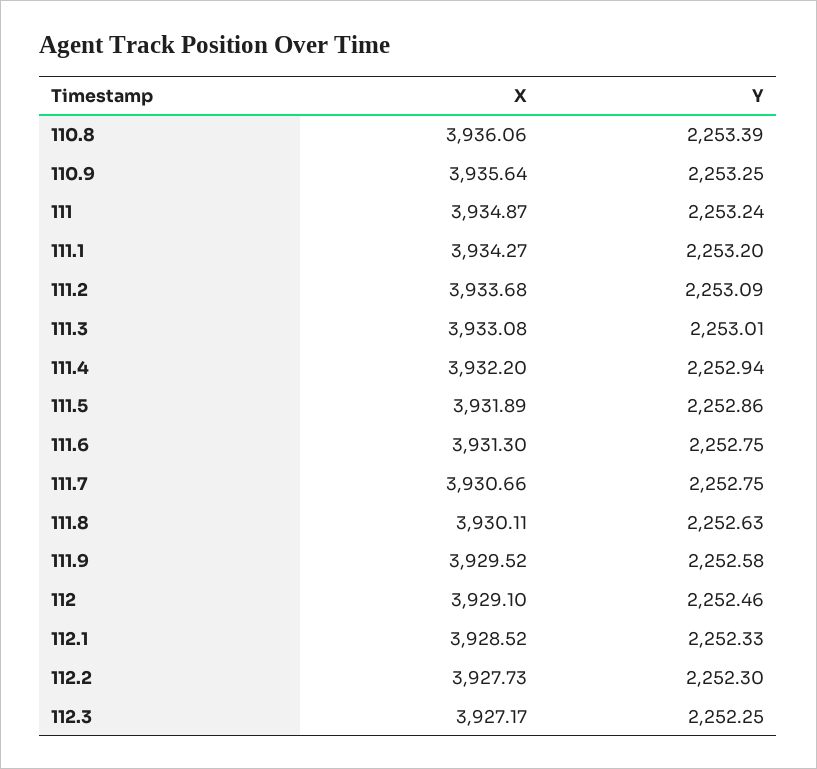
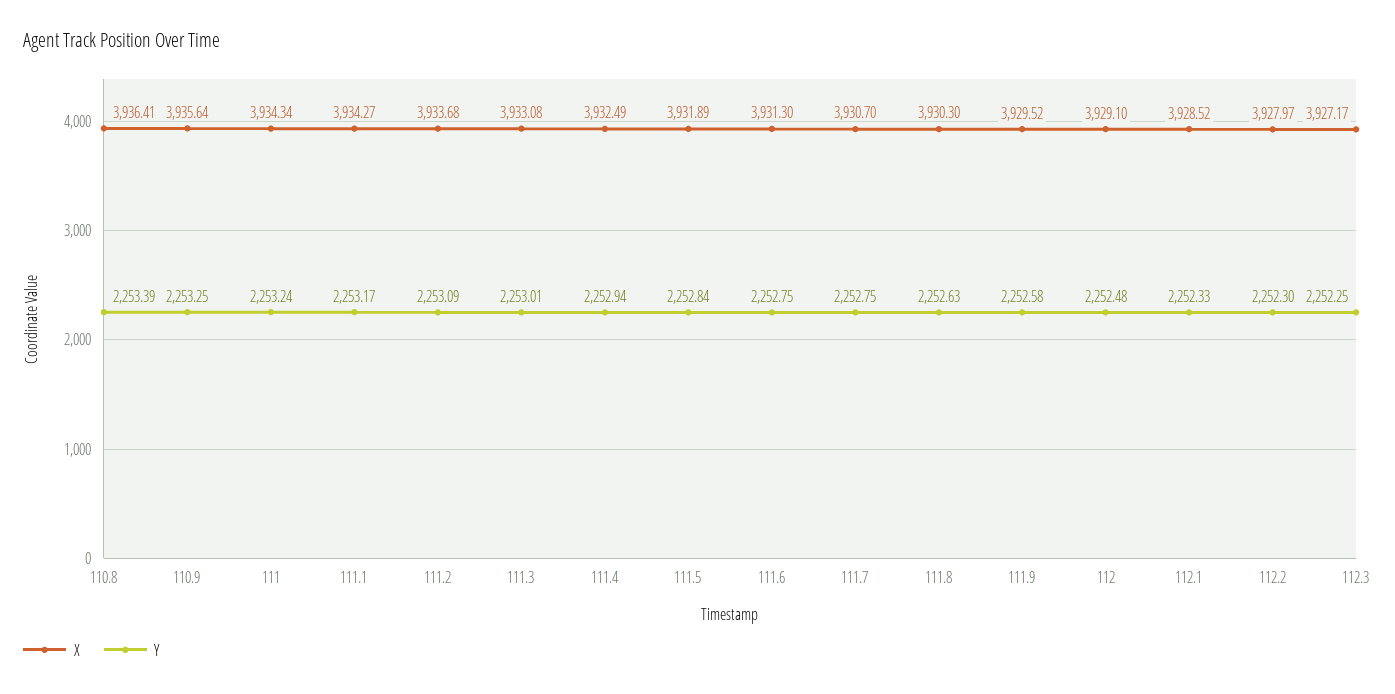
X, 110.8: 3936.06 -> 3936.41
X, 111: 3934.87 -> 3934.34
Y, 111.1: 2253.2 -> 2253.17
X, 111.4: 3932.2 -> 3932.49
Y, 111.5: 2252.86 -> 2252.84
X, 111.7: 3930.66 -> 3930.7
X, 111.8: 3930.11 -> 3930.3
Y, 112: 2252.46 -> 2252.48
X, 112.2: 3927.73 -> 3927.97

